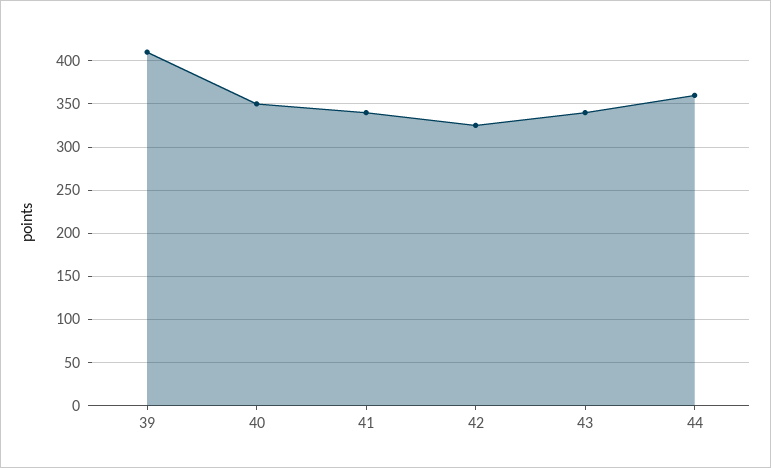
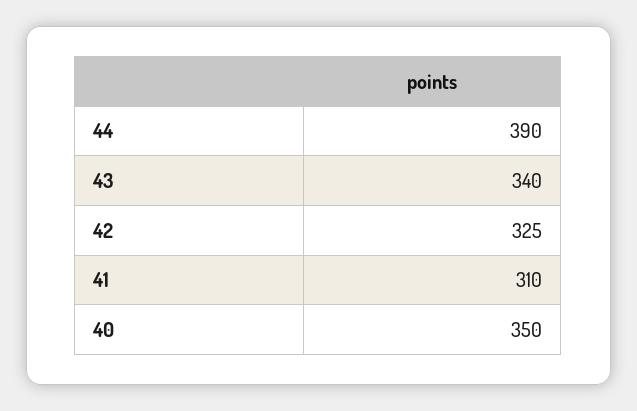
39: 410 -> none
41: 340 -> 310
44: 360 -> 390

